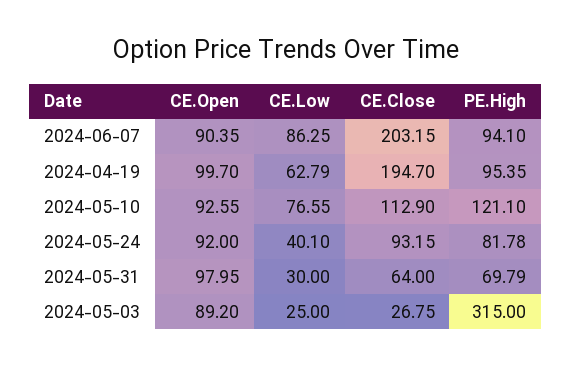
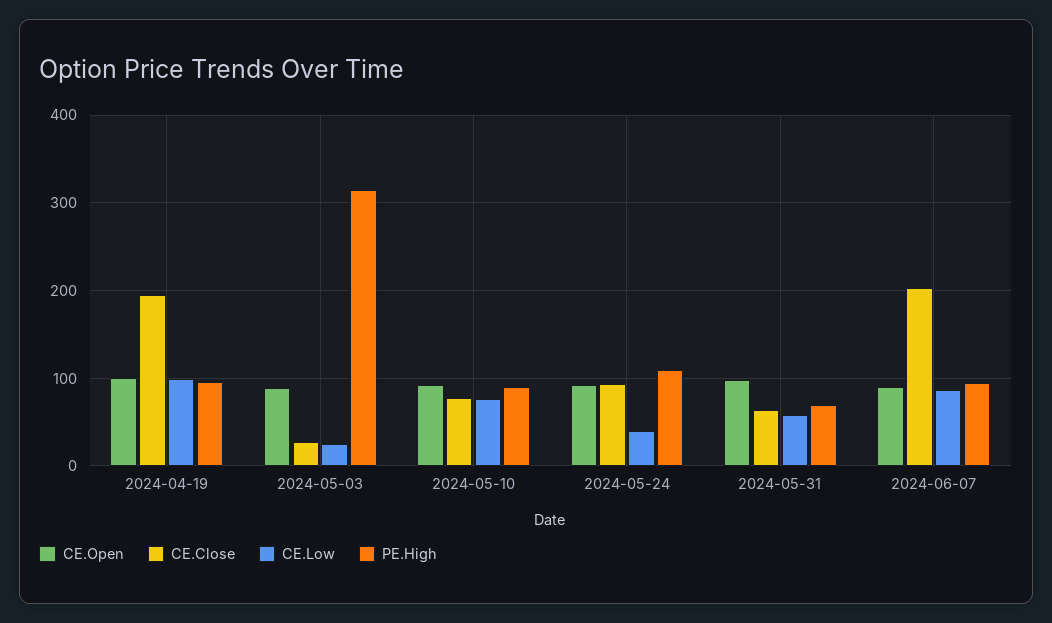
CE.Low, 2024-04-19: 62.79 -> 100
CE.Close, 2024-05-10: 112.9 -> 80
PE.High, 2024-05-10: 121.1 -> 90
PE.High, 2024-05-24: 81.78 -> 110
CE.Low, 2024-05-31: 30 -> 60

